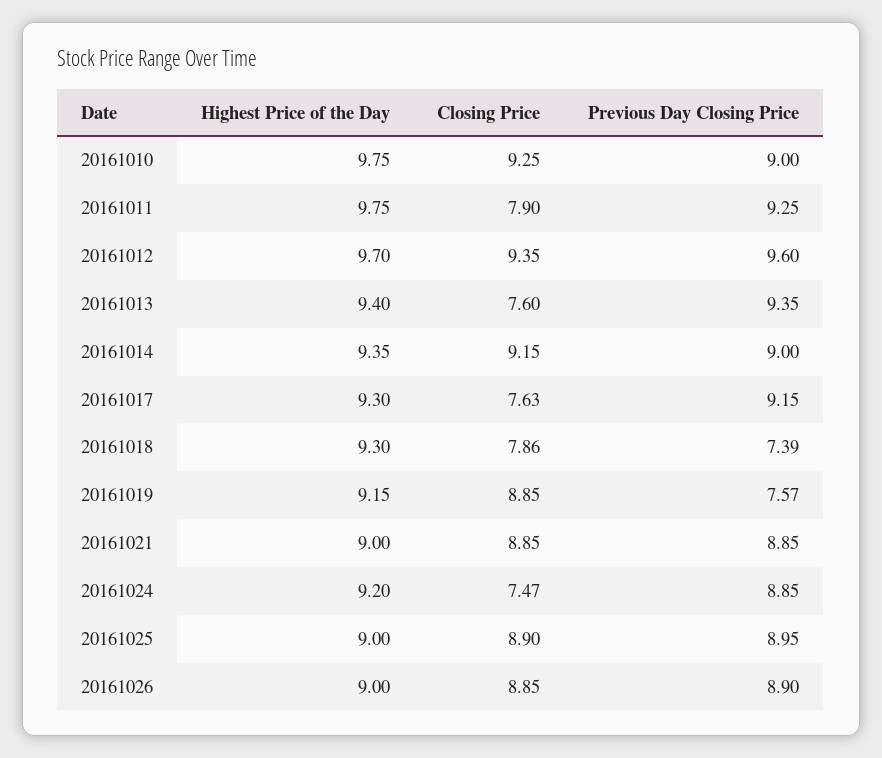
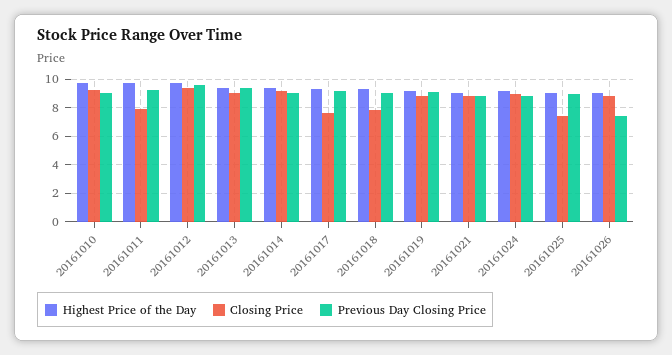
Closing Price, 20161013: 7.6 -> 9
Previous Day Closing Price, 20161018: 7.39 -> 9
Previous Day Closing Price, 20161019: 7.57 -> 9
Closing Price, 20161024: 7.47 -> 9
Closing Price, 20161025: 8.9 -> 7.5
Previous Day Closing Price, 20161026: 8.9 -> 7.5

